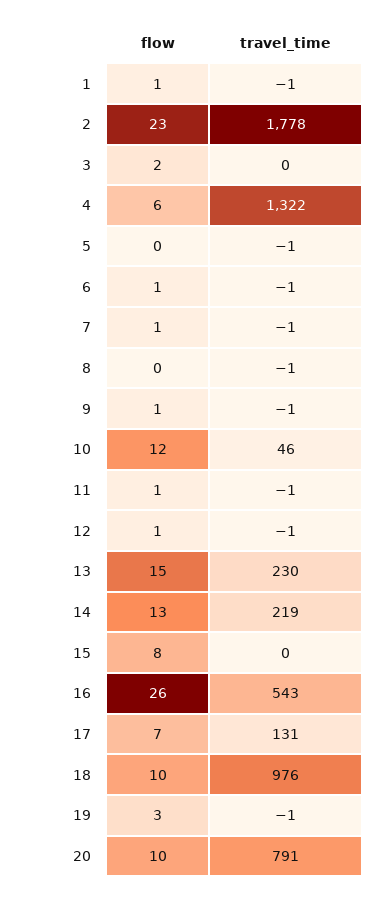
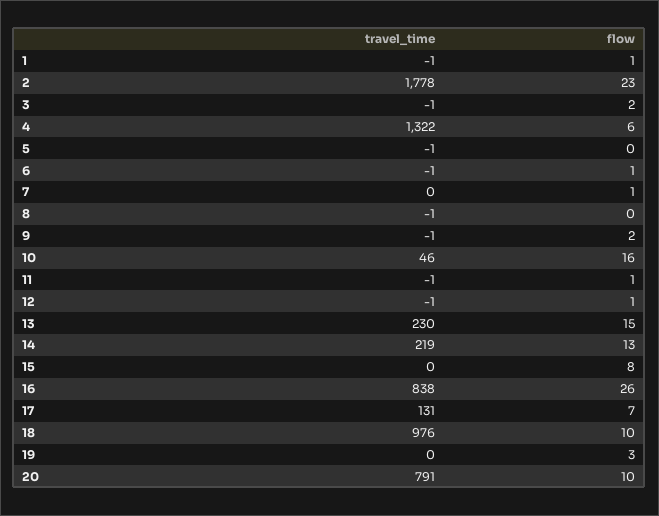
travel_time, 3: 0 -> -1
travel_time, 7: -1 -> 0
flow, 9: 1 -> 2
flow, 10: 12 -> 16
travel_time, 16: 543 -> 838
travel_time, 19: -1 -> 0

